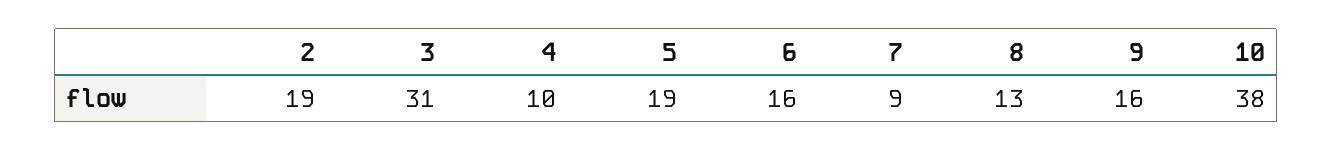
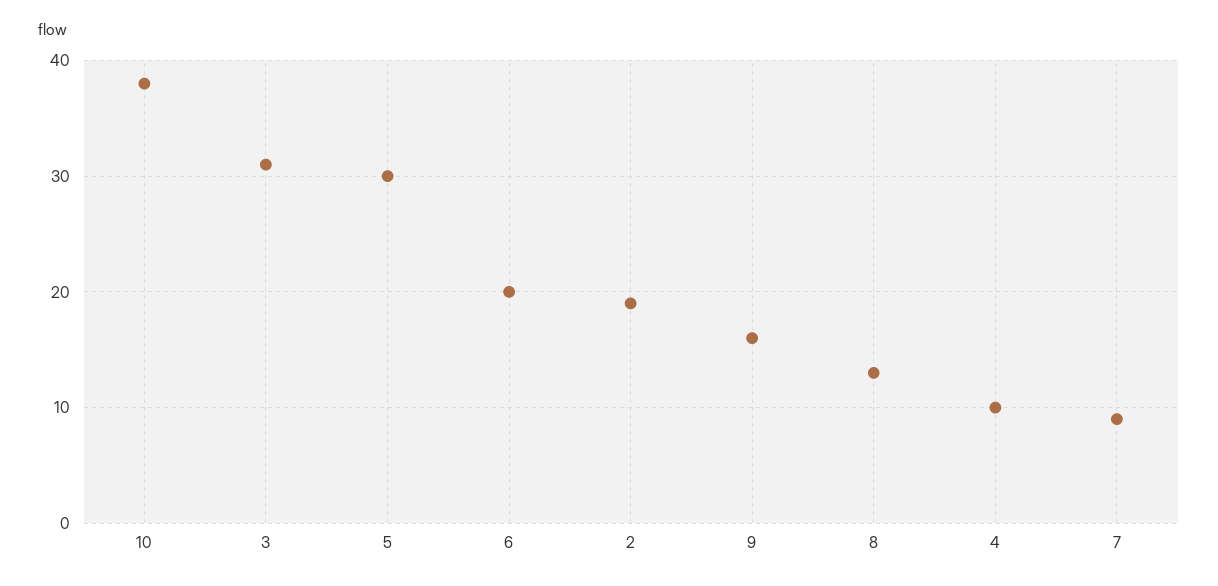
5: 19 -> 30
6: 16 -> 20

